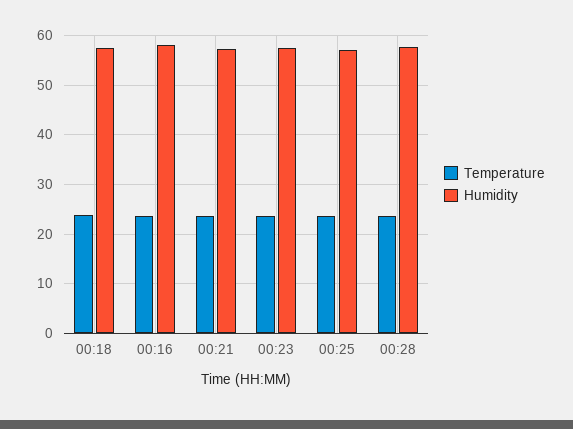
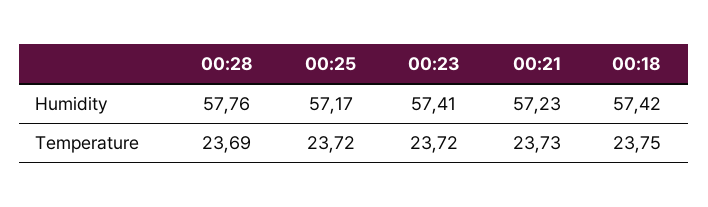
Temperature, 00:16: 24 -> none
Humidity, 00:16: 58 -> none

